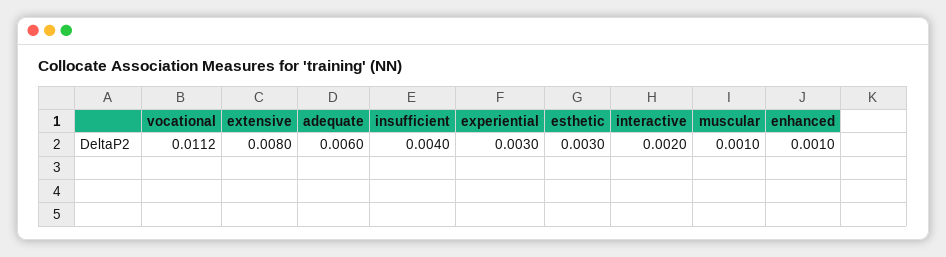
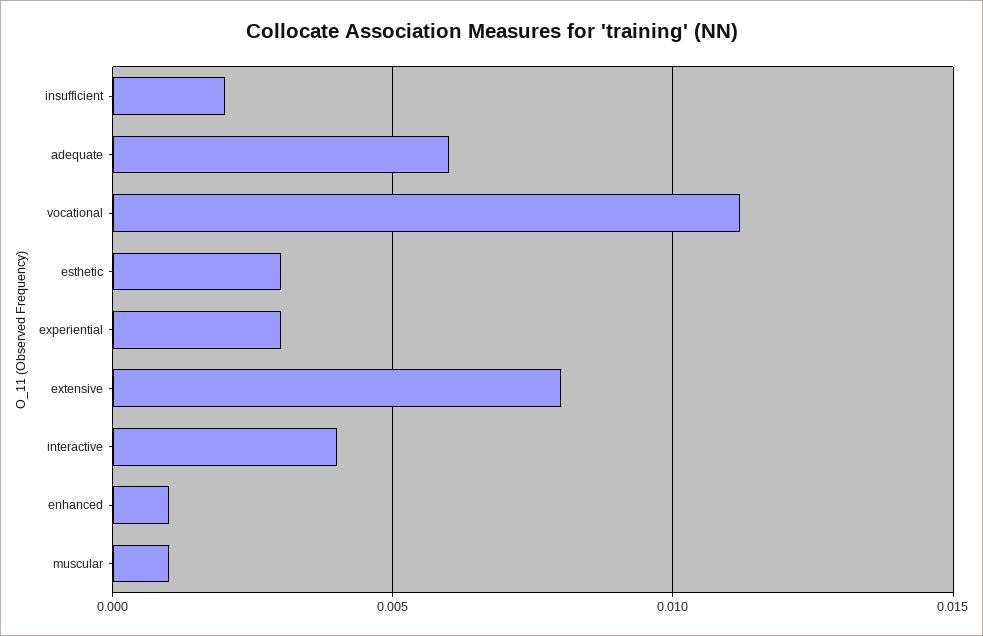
insufficient: 0.004 -> 0.002
interactive: 0.002 -> 0.004

